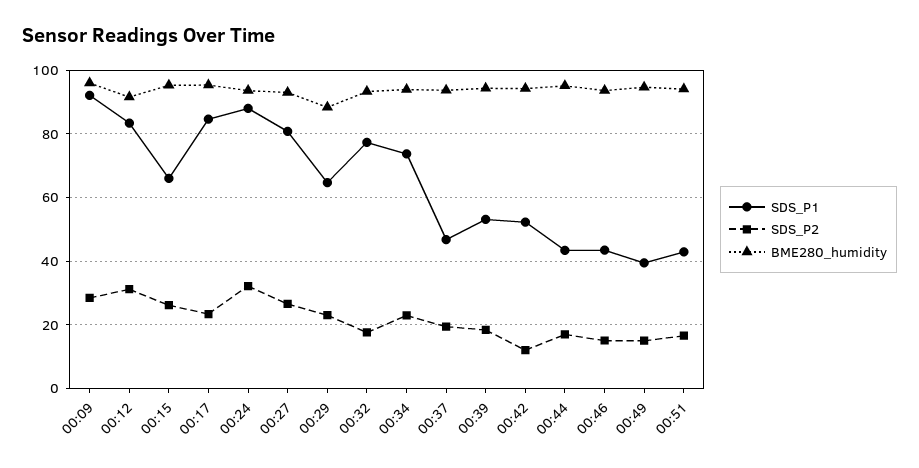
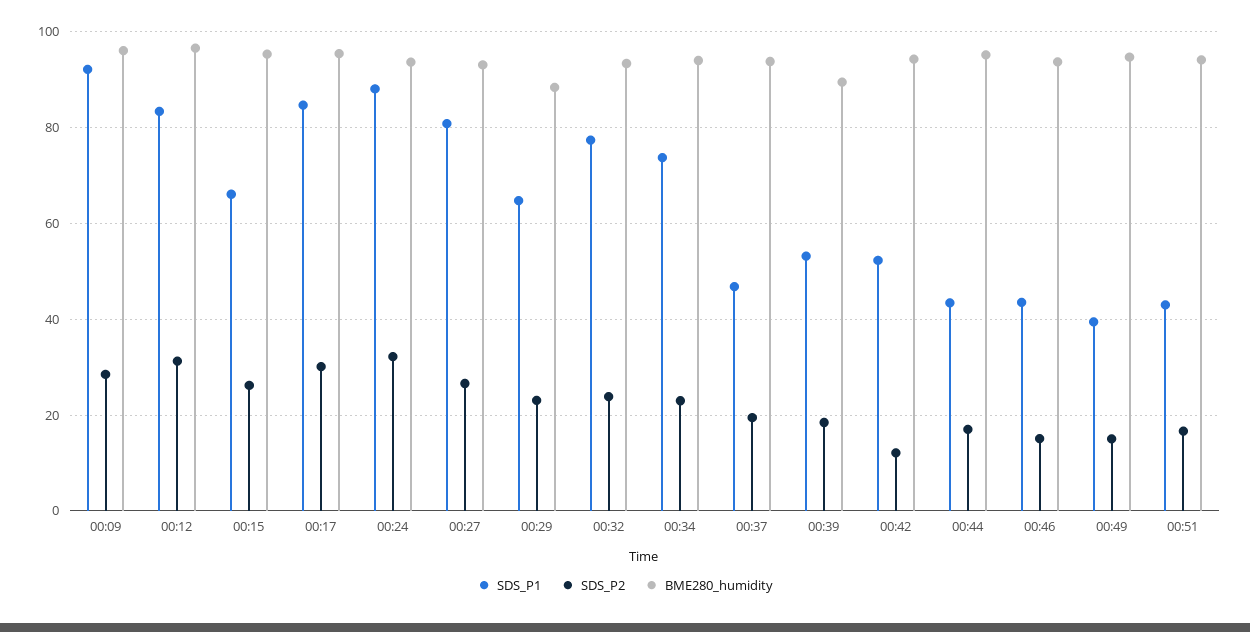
BME280_humidity, 00:12: 92 -> 96
SDS_P2, 00:17: 24 -> 30
SDS_P2, 00:32: 18 -> 24
BME280_humidity, 00:39: 94 -> 90

